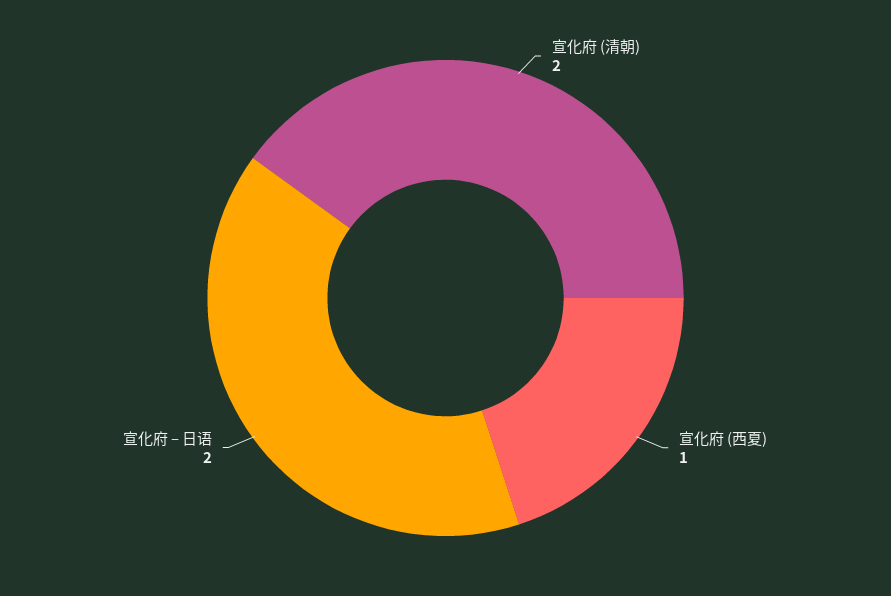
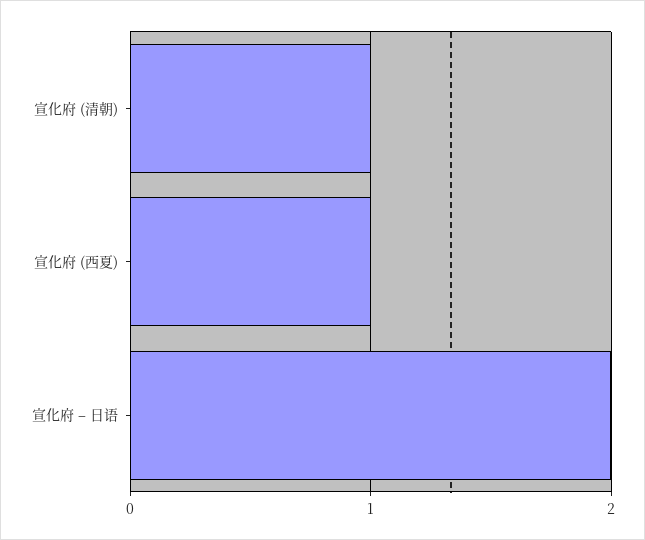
宣化府 (清朝): 2 -> 1

